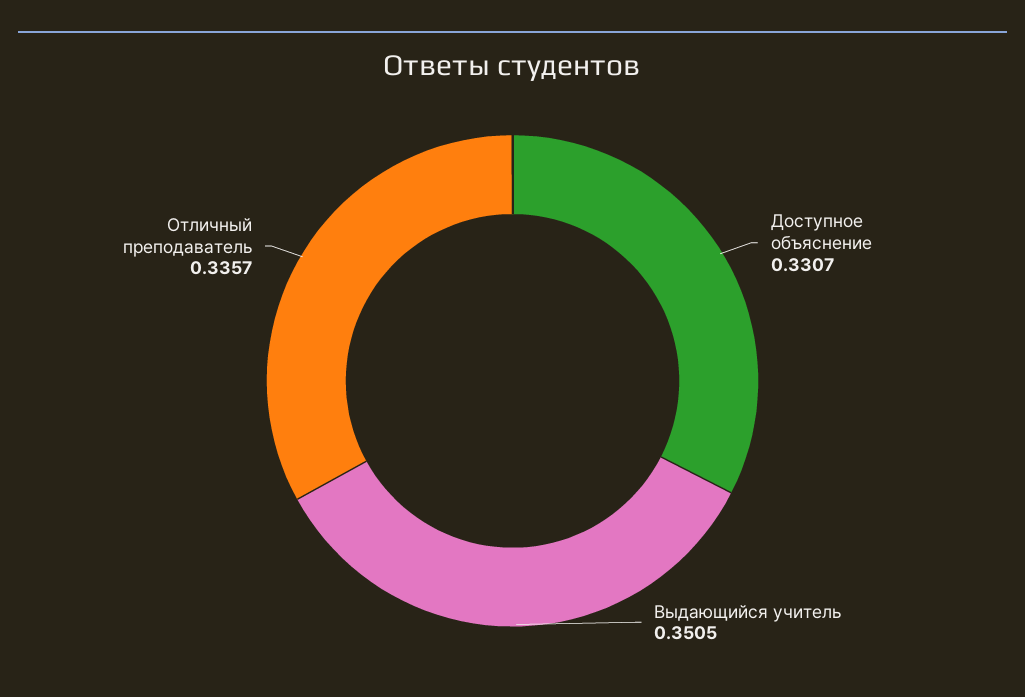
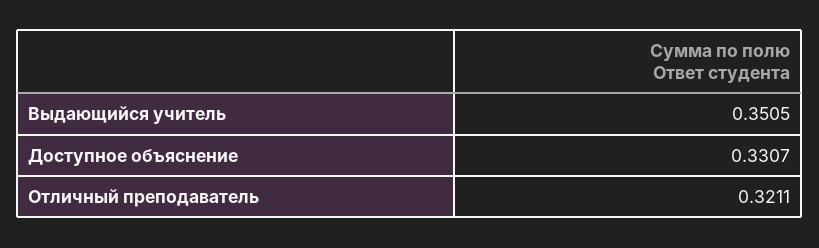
Отличный преподаватель: 0.3357 -> 0.3211

